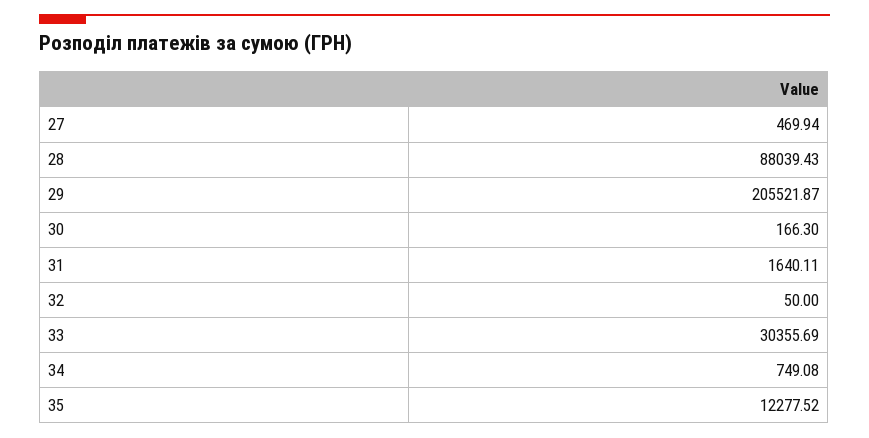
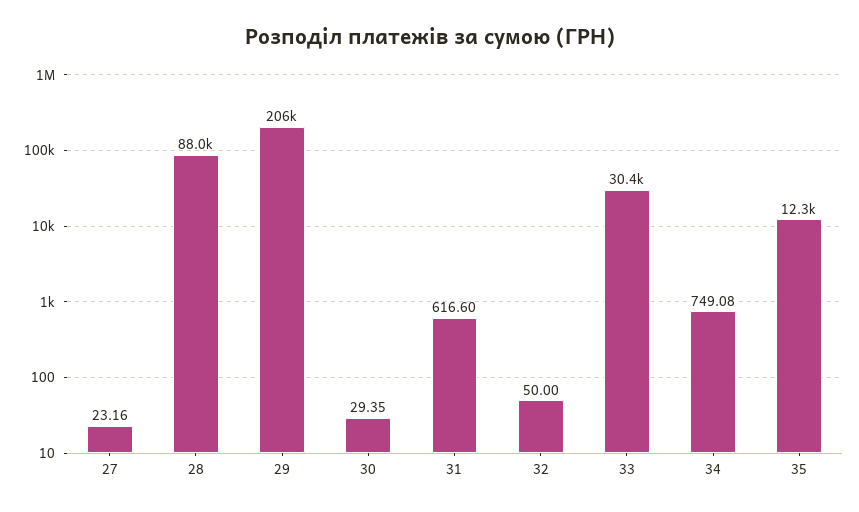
27: 469.94 -> 23.16
30: 166.3 -> 29.35
31: 1640.11 -> 616.6

